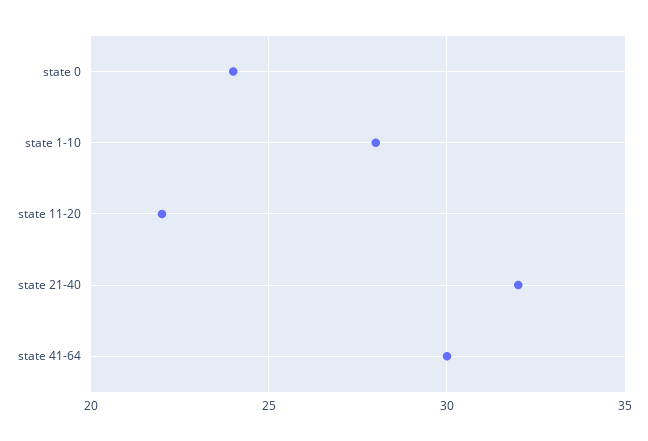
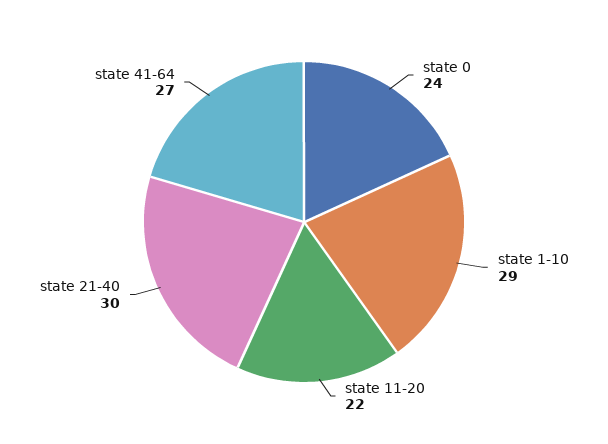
state 1-10: 28 -> 29
state 21-40: 32 -> 30
state 41-64: 30 -> 27

